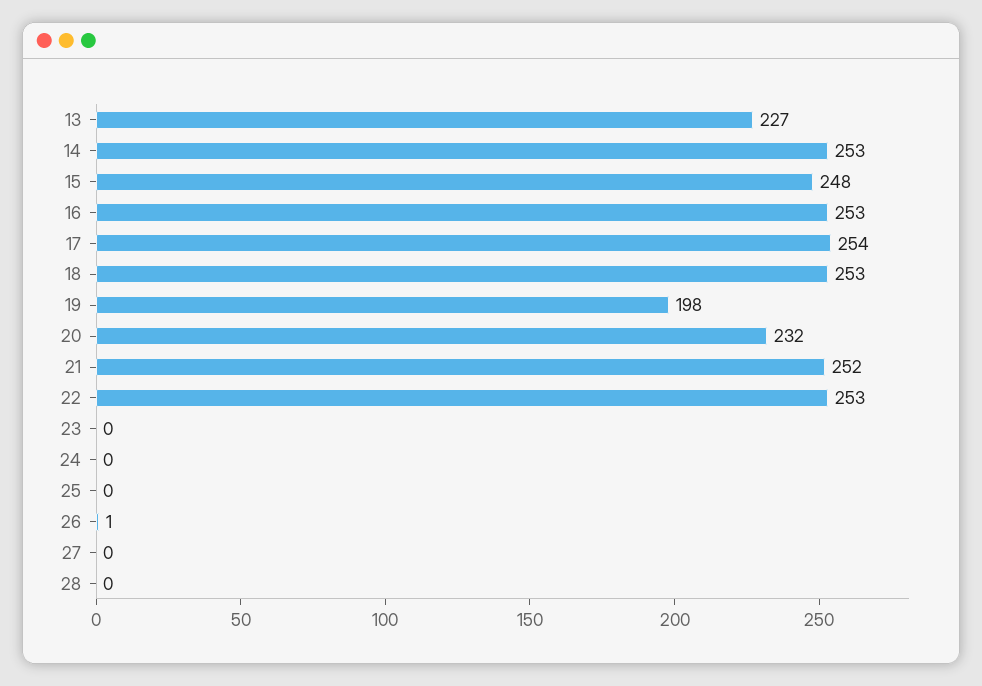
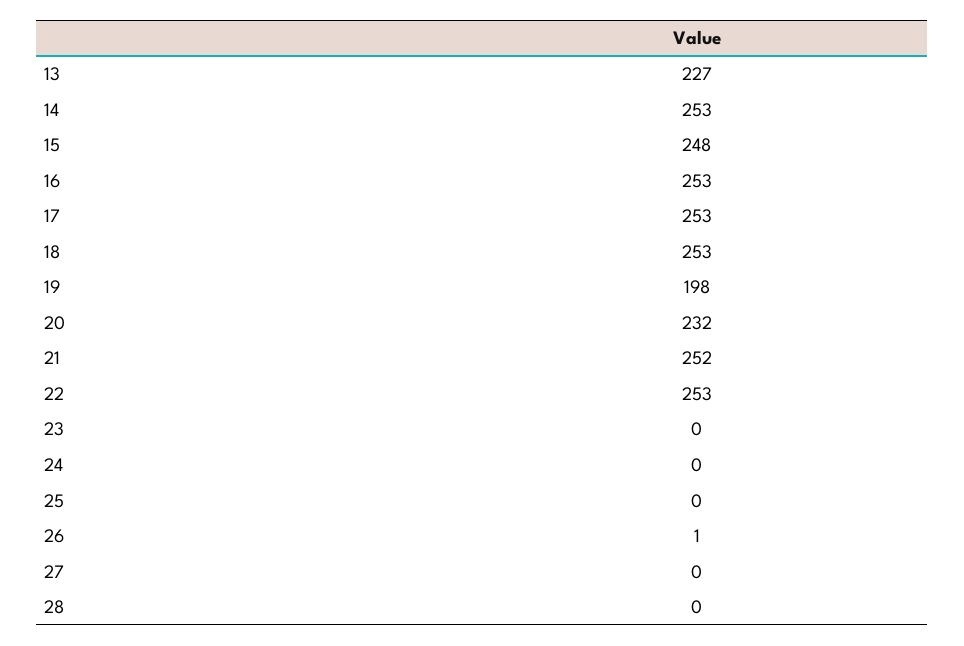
17: 254 -> 253

